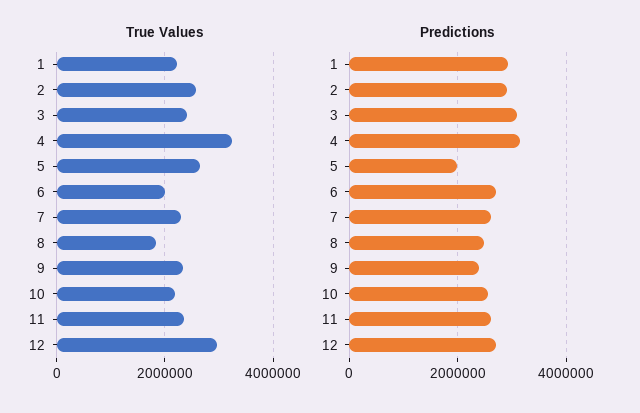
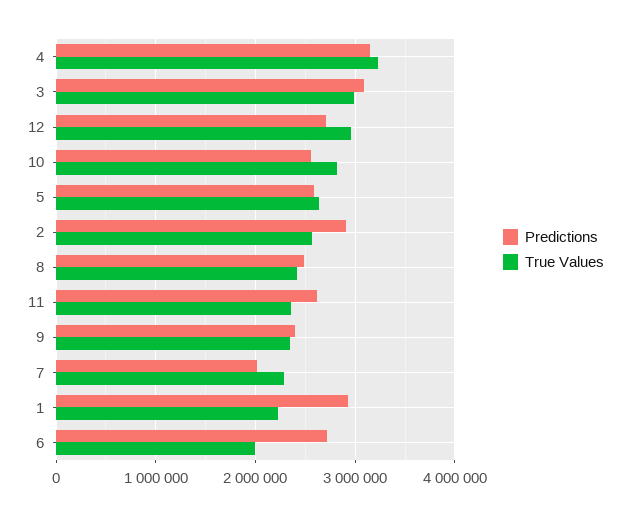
True Values, 3: 2400000 -> 3000000
True Values, 8: 1800000 -> 2400000
True Values, 10: 2200000 -> 2800000
Predictions, 5: 2000000 -> 2600000
Predictions, 7: 2600000 -> 2000000

